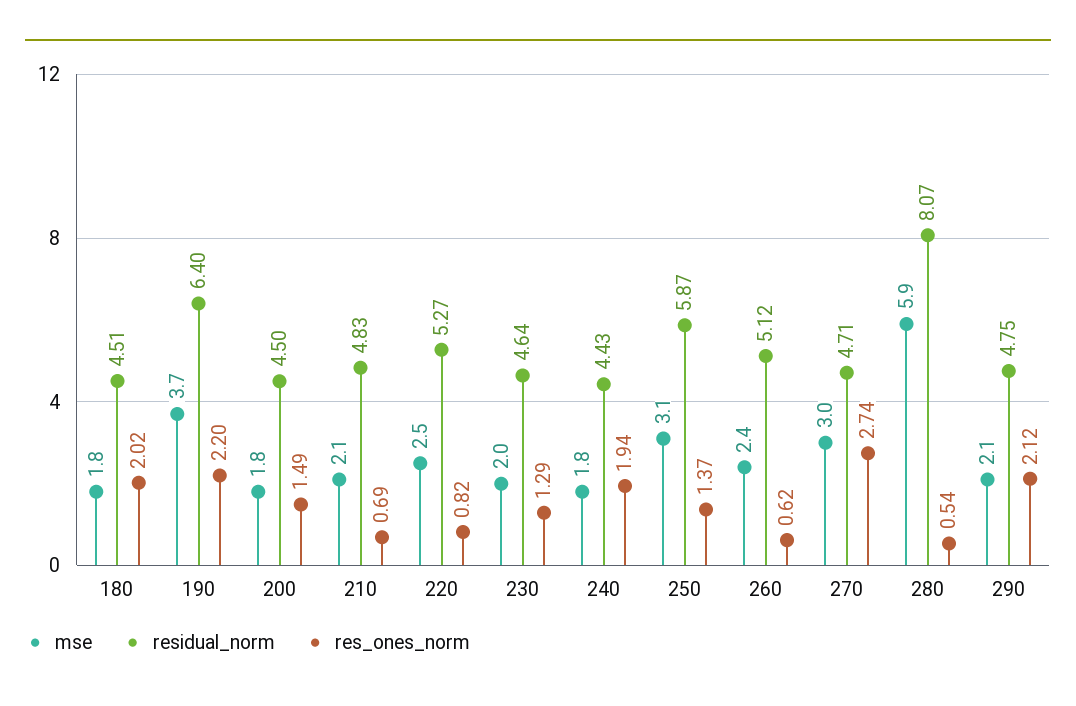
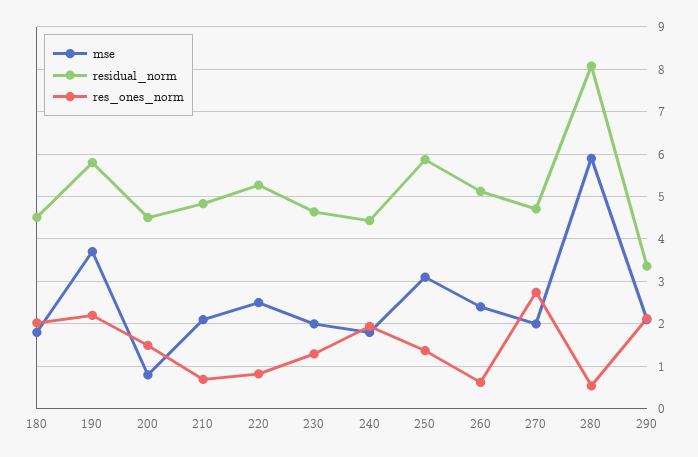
residual_norm, 190: 6.4 -> 5.8
mse, 200: 1.8 -> 0.8
mse, 270: 3 -> 2
residual_norm, 290: 4.75 -> 3.4

